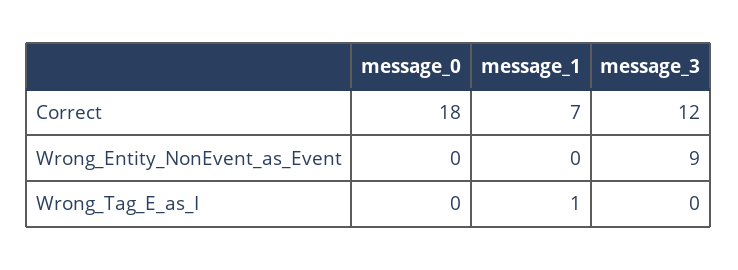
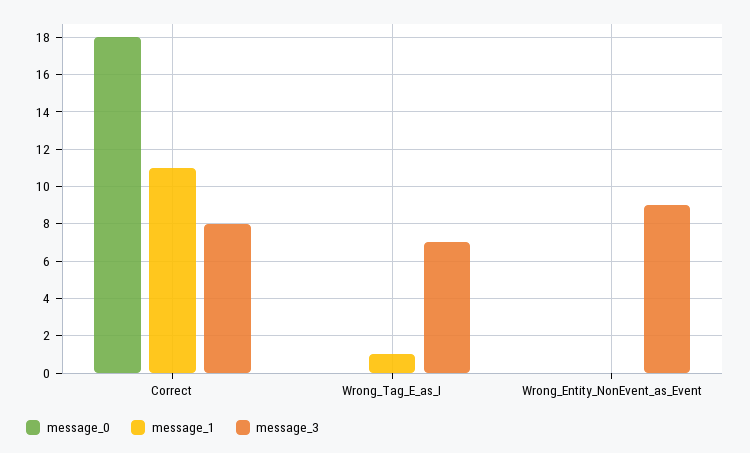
message_1, Correct: 7 -> 11
message_3, Correct: 12 -> 8
message_3, Wrong_Tag_E_as_I: 0 -> 7

